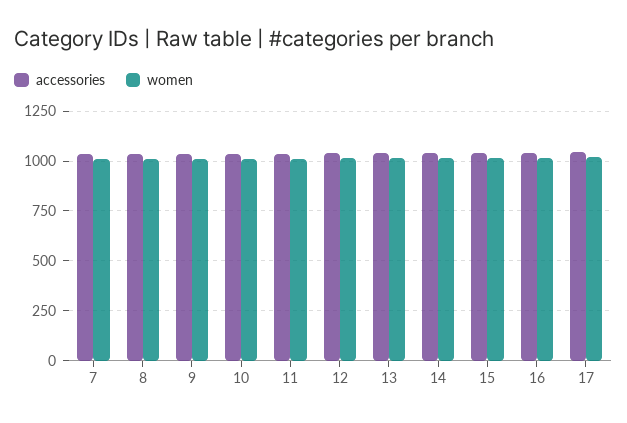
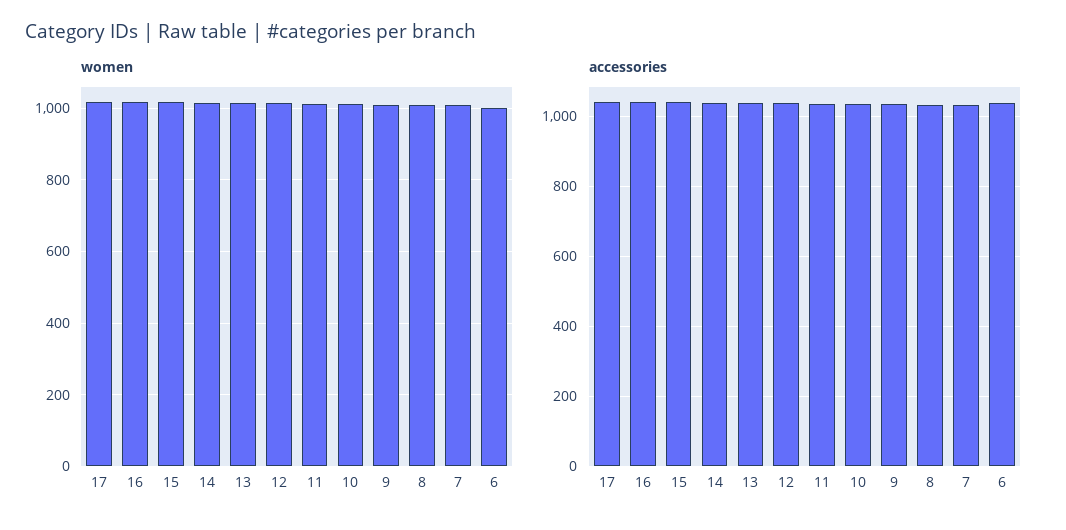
women, 6: none -> 1000
accessories, 6: none -> 1040

